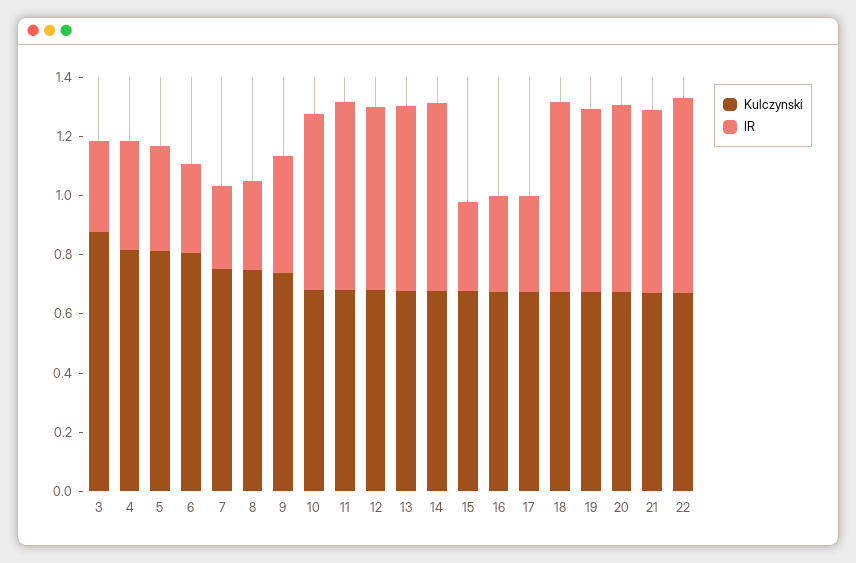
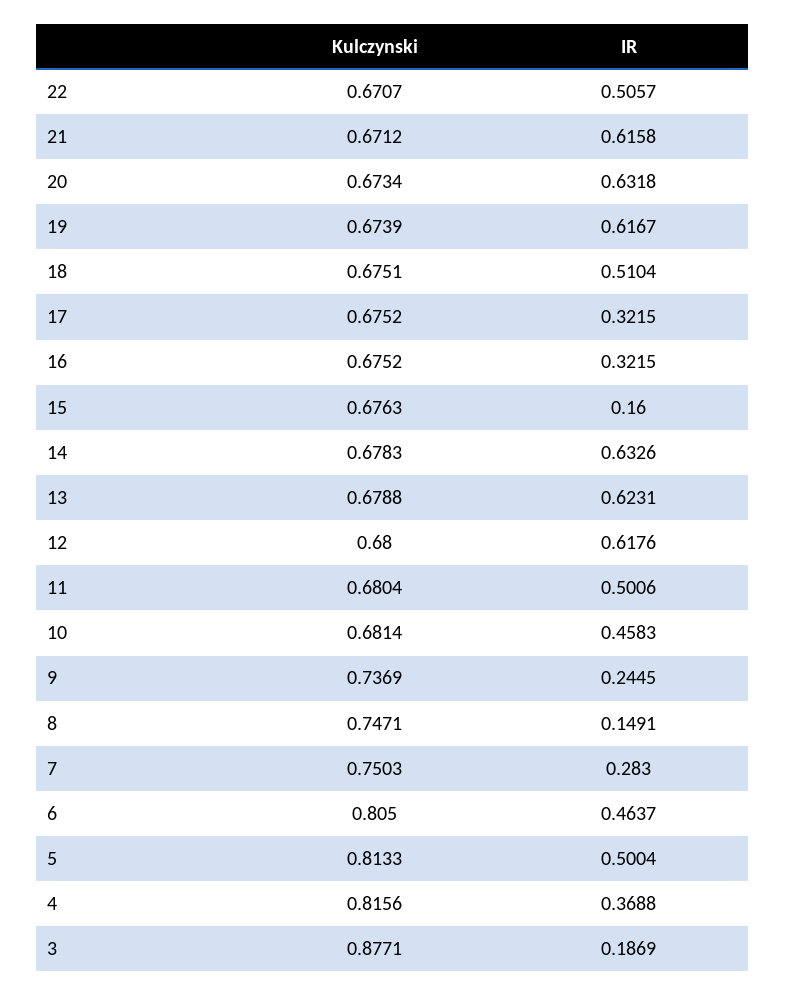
IR, 3: 0.3 -> 0.1869
IR, 5: 0.35 -> 0.5004
IR, 6: 0.3 -> 0.4637
IR, 8: 0.3 -> 0.1491
IR, 9: 0.4 -> 0.2445
IR, 10: 0.6 -> 0.4583
IR, 11: 0.65 -> 0.5006
IR, 15: 0.3 -> 0.16
IR, 18: 0.65 -> 0.5104
IR, 22: 0.65 -> 0.5057

